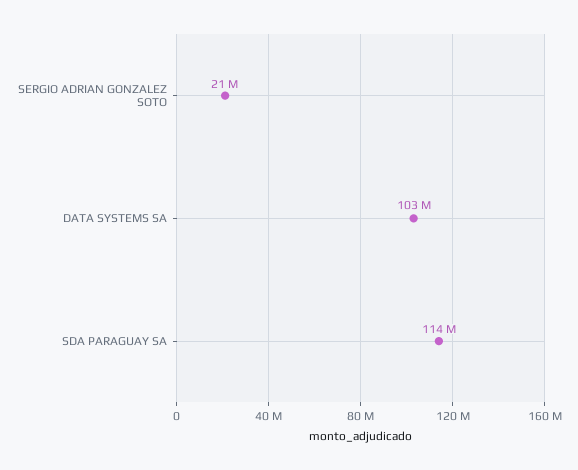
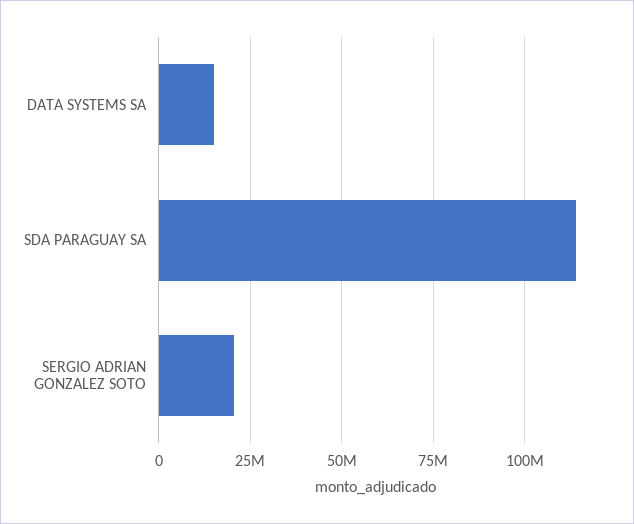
DATA SYSTEMS SA: 103000000 -> 15000000

